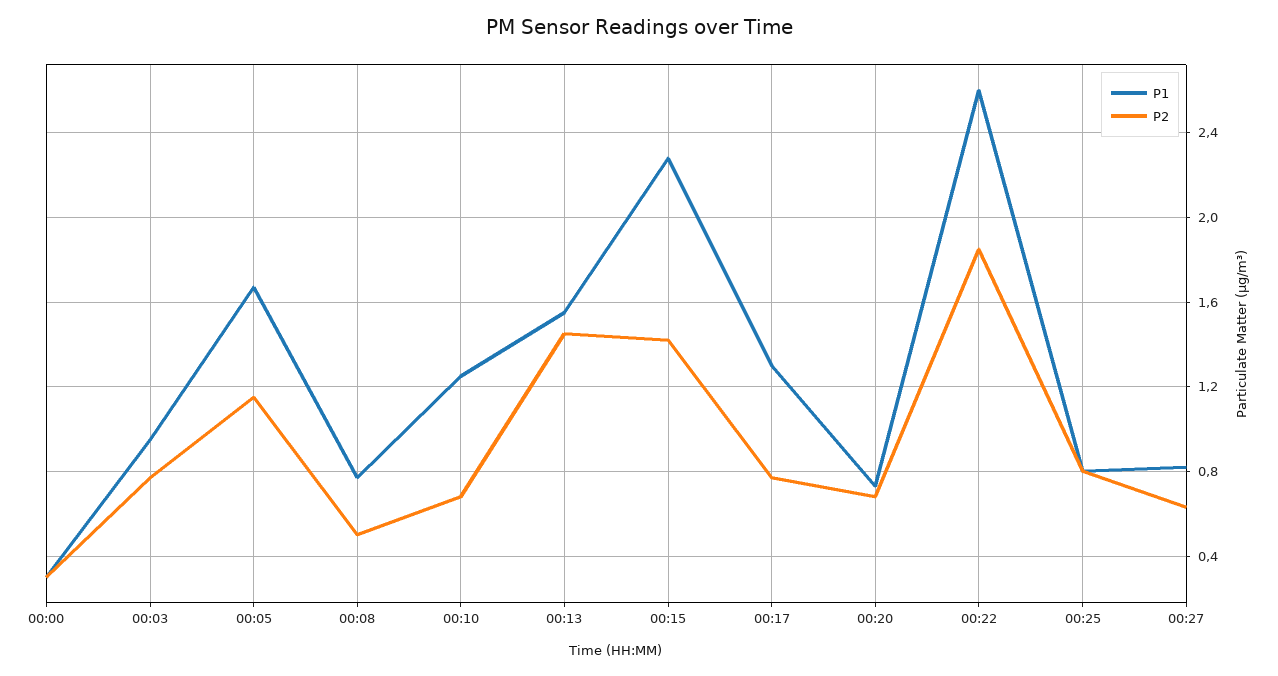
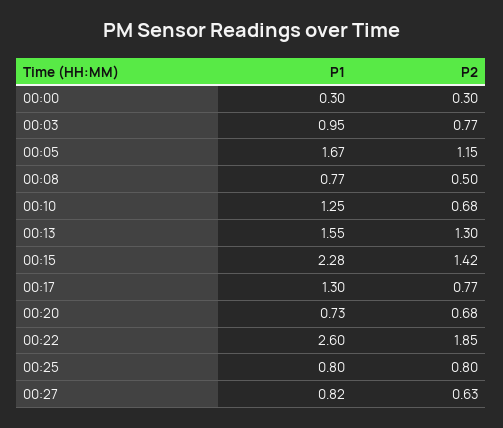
P2, 00:13: 1.45 -> 1.3

